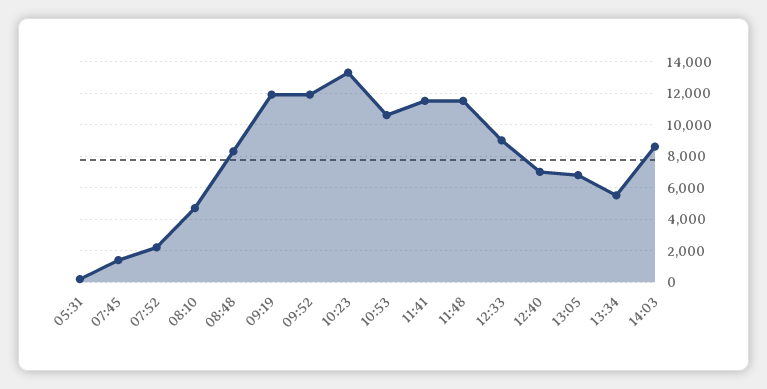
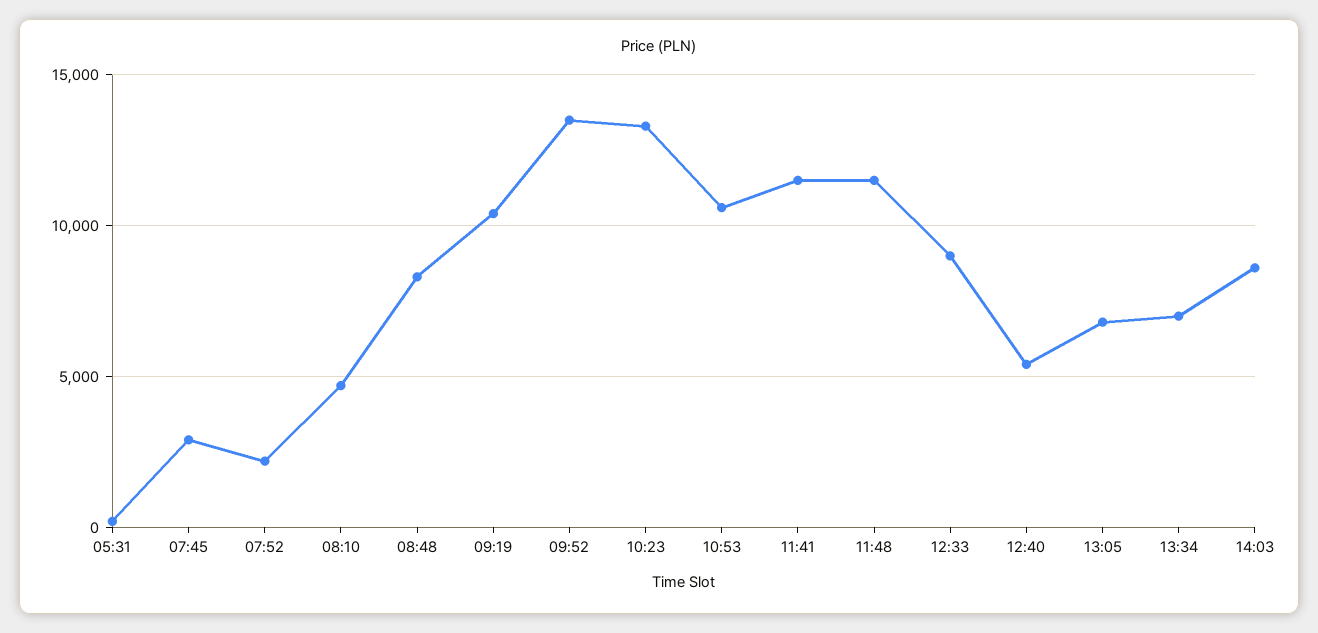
07:45: 1500 -> 3000
09:19: 12000 -> 10500
09:52: 12000 -> 13500
12:40: 7000 -> 5500
13:34: 5500 -> 7000

